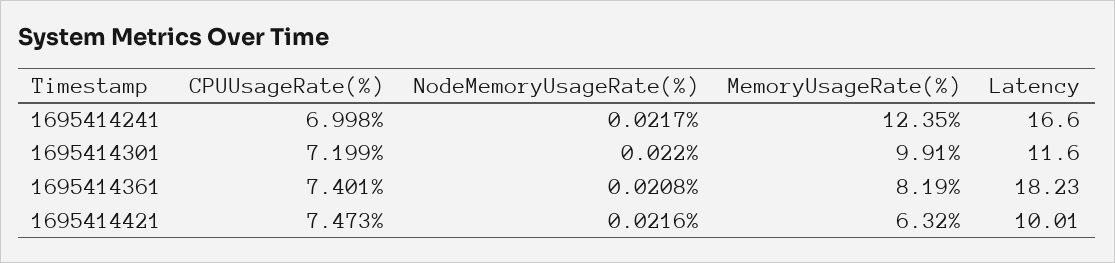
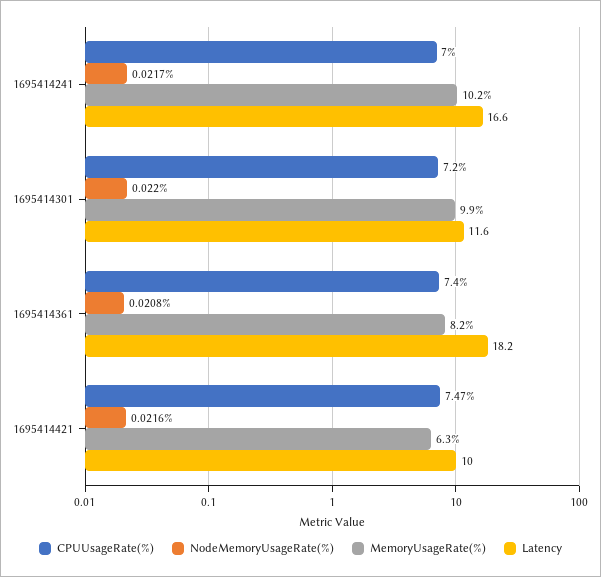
MemoryUsageRate(%), 1695414241: 12.35 -> 10.2

